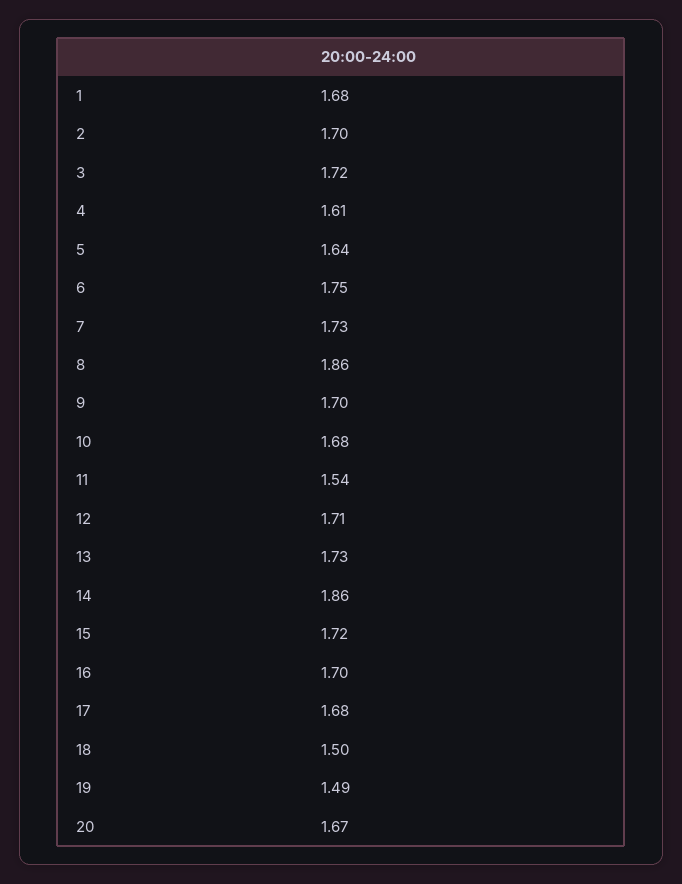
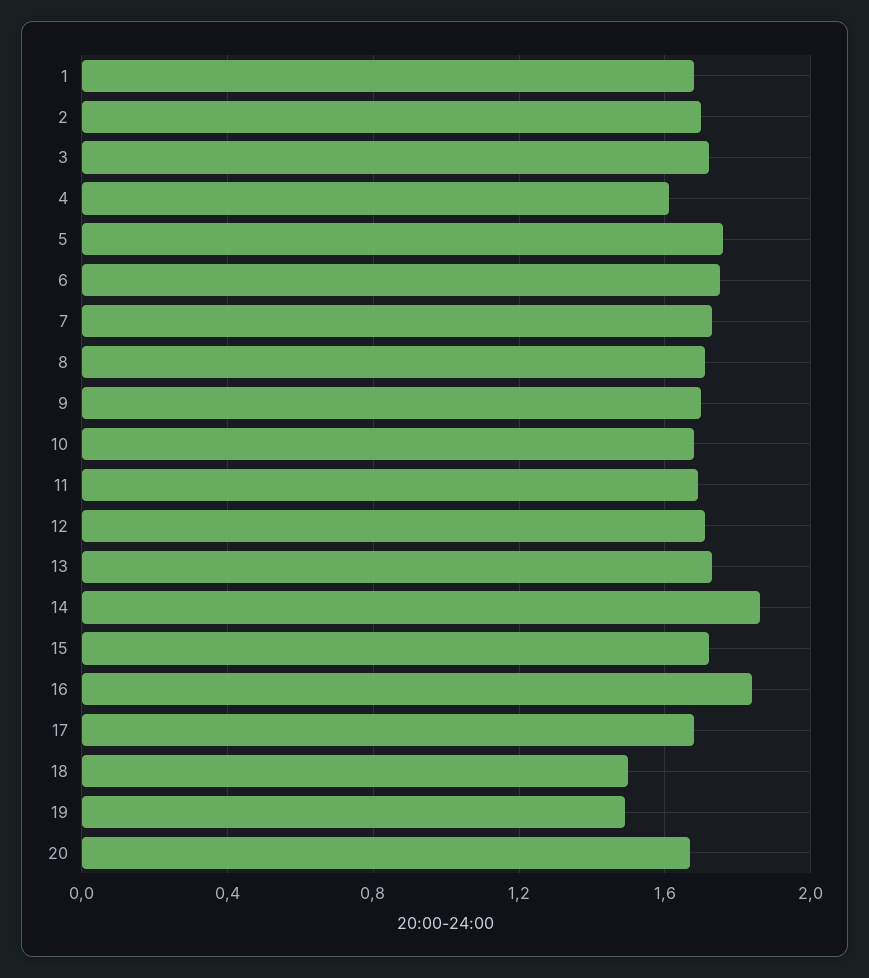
5: 1.64 -> 1.75
8: 1.86 -> 1.7
11: 1.54 -> 1.7
16: 1.7 -> 1.85

